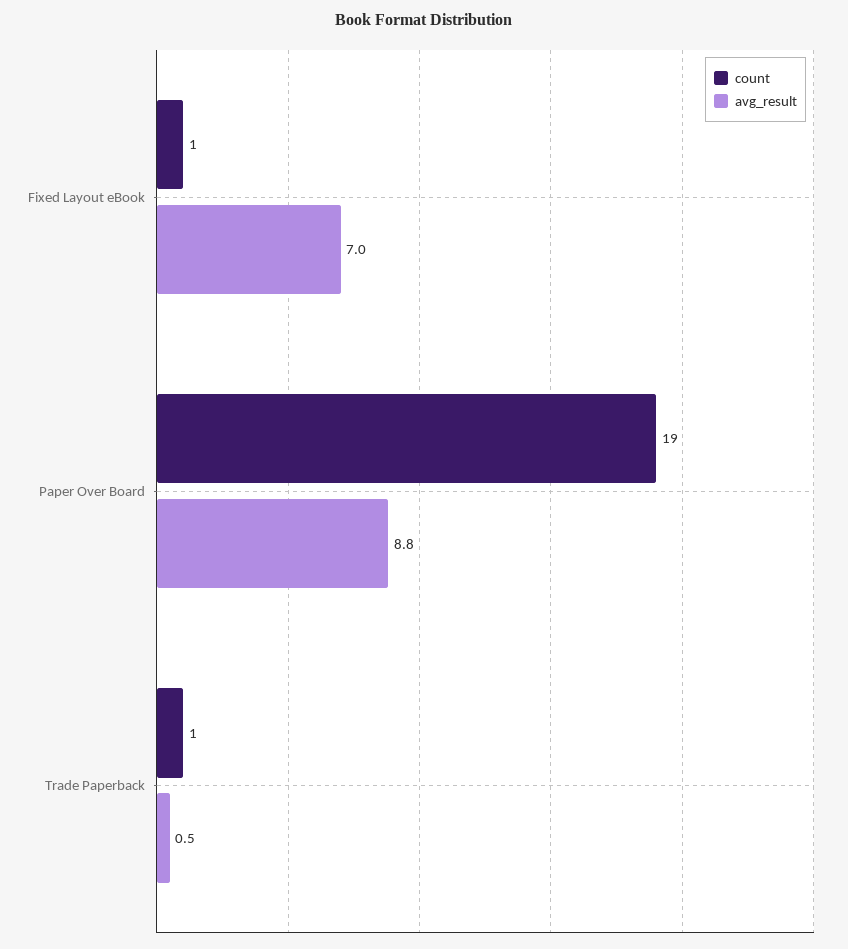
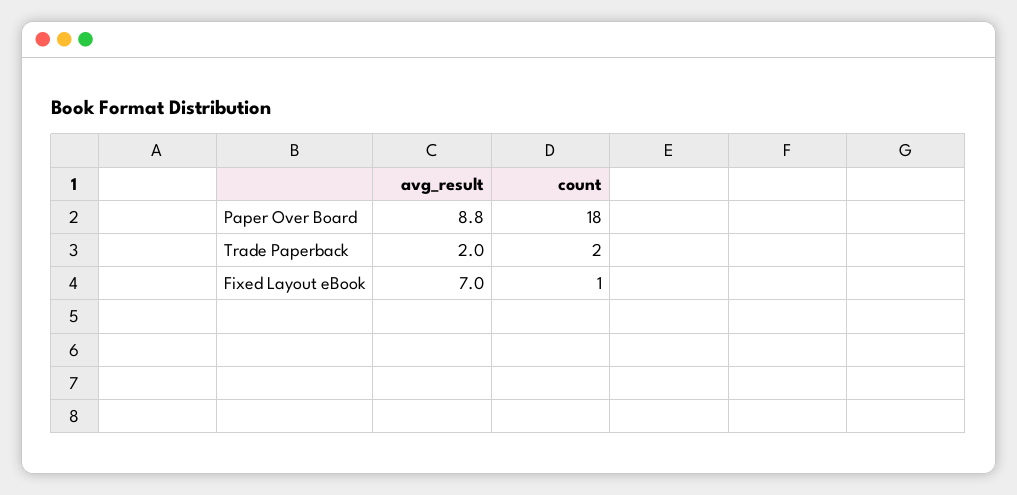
count, Paper Over Board: 19 -> 18
count, Trade Paperback: 1 -> 2
avg_result, Trade Paperback: 0.5 -> 2

